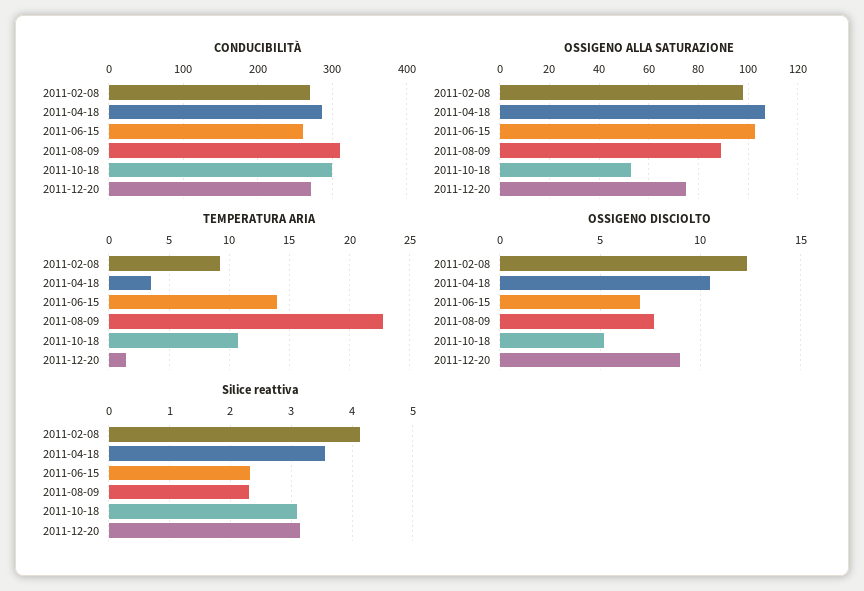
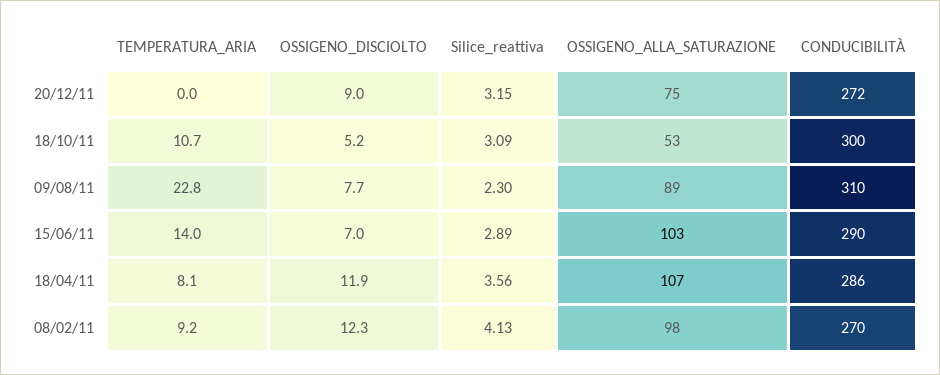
CONDUCIBILITÀ, 2011-06-15: 260 -> 290
TEMPERATURA ARIA, 2011-04-18: 3.5 -> 8.1
TEMPERATURA ARIA, 2011-12-20: 1.5 -> 0
OSSIGENO DISCIOLTO, 2011-04-18: 10.5 -> 11.9
Silice reattiva, 2011-06-15: 2.3 -> 2.89

